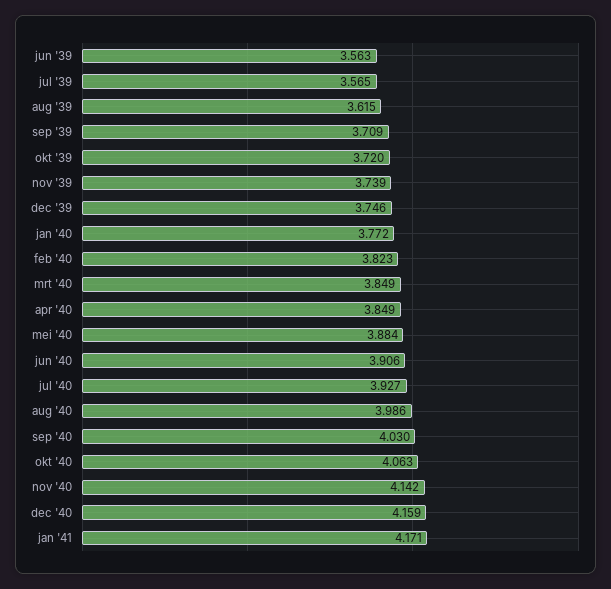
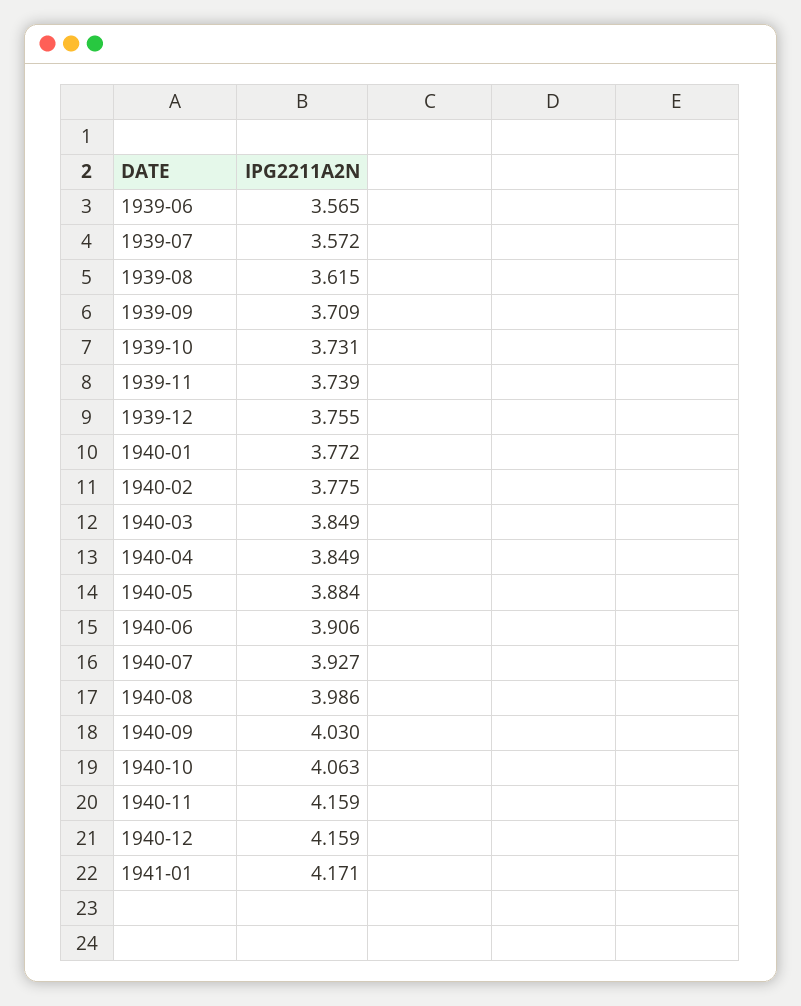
jun '39: 3.563 -> 3.565
jul '39: 3.565 -> 3.572
okt '39: 3.72 -> 3.731
dec '39: 3.746 -> 3.755
feb '40: 3.823 -> 3.775
nov '40: 4.142 -> 4.159

